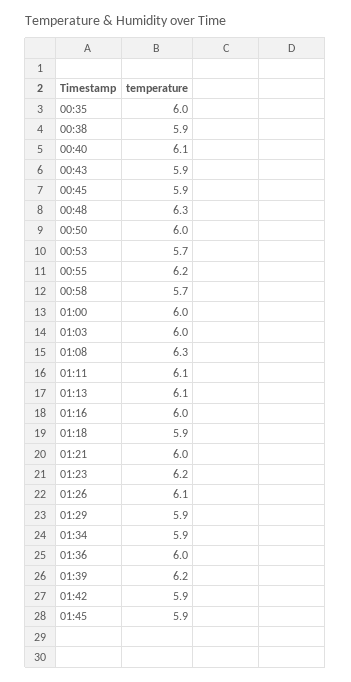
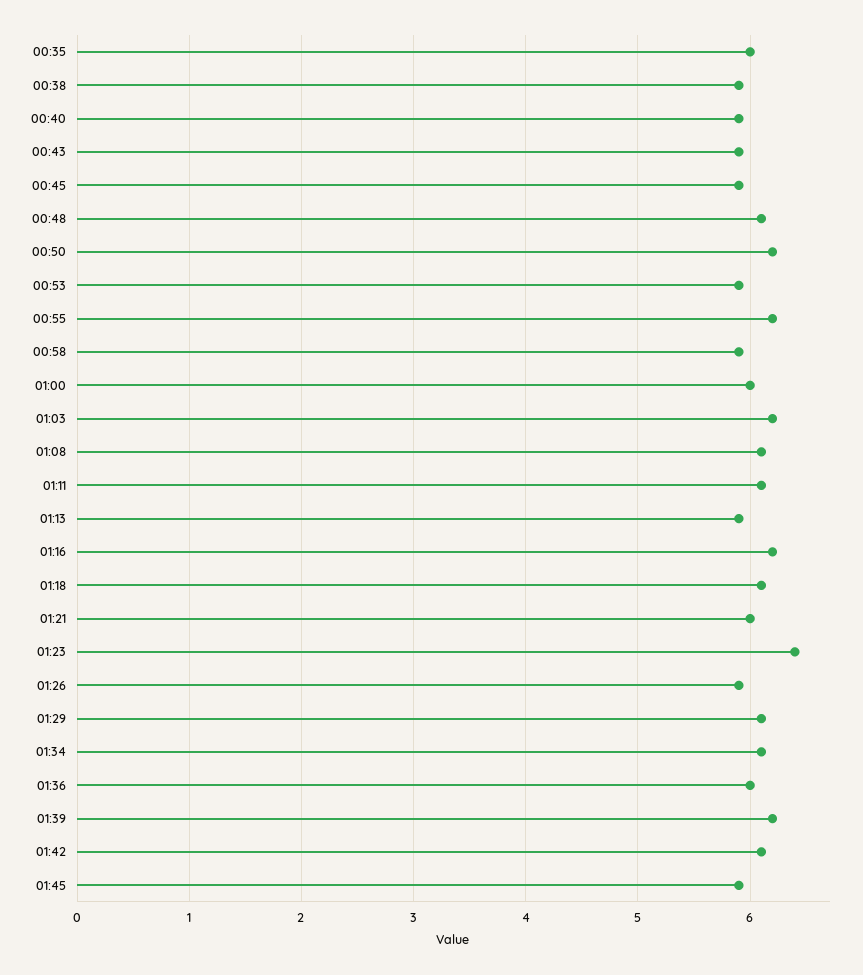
00:40: 6.1 -> 5.9
00:48: 6.3 -> 6.1
00:50: 6 -> 6.2
00:53: 5.7 -> 5.9
00:58: 5.7 -> 5.9
01:03: 6 -> 6.2
01:08: 6.3 -> 6.1
01:13: 6.1 -> 5.9
01:16: 6 -> 6.2
01:18: 5.9 -> 6.1
01:23: 6.2 -> 6.4
01:26: 6.1 -> 5.9
01:29: 5.9 -> 6.1
01:34: 5.9 -> 6.1
01:42: 5.9 -> 6.1

